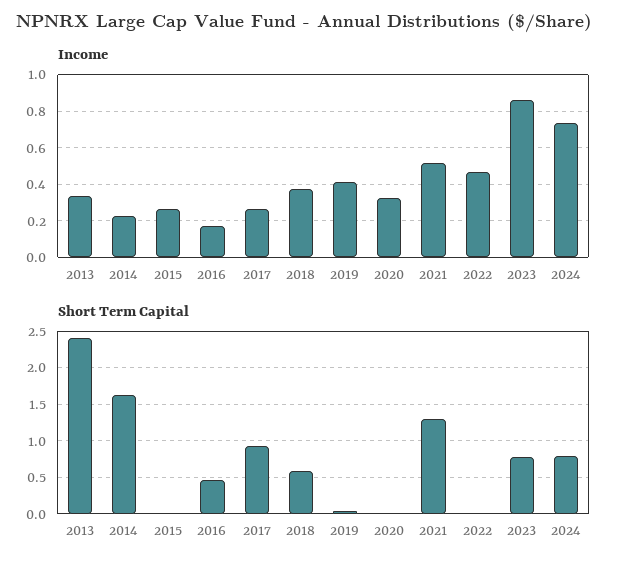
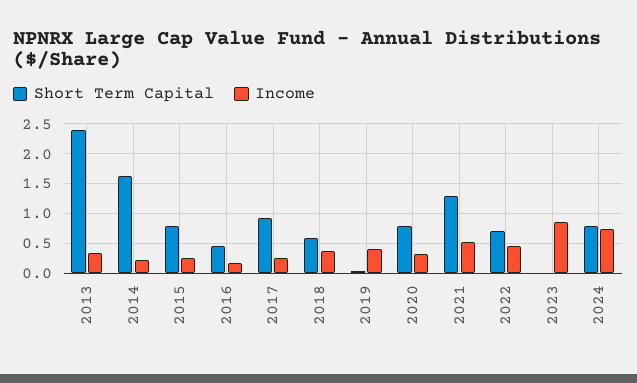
Short Term Capital, 2015: 0 -> 0.75
Short Term Capital, 2020: 0 -> 0.75
Short Term Capital, 2022: 0 -> 0.75
Short Term Capital, 2023: 0.8 -> 0

